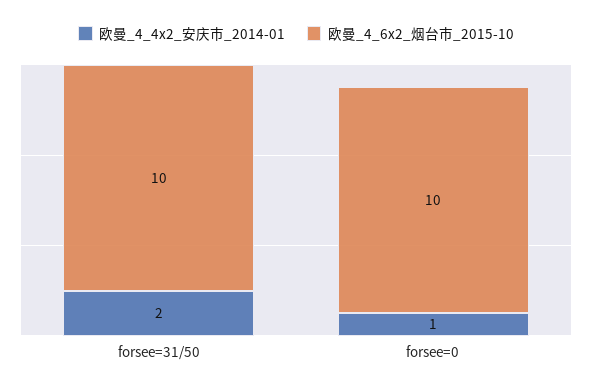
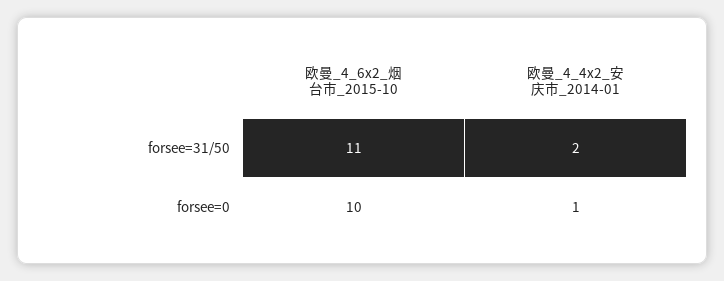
欧曼_4_6x2_烟台市_2015-10, forsee=31/50: 10 -> 11

